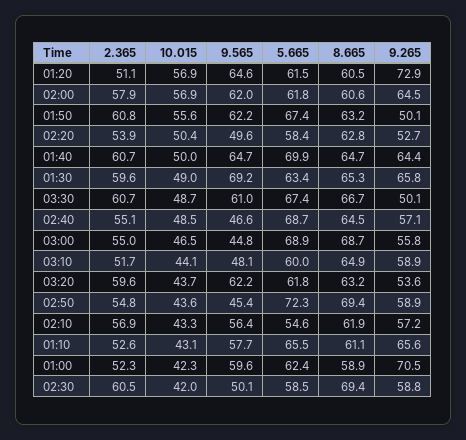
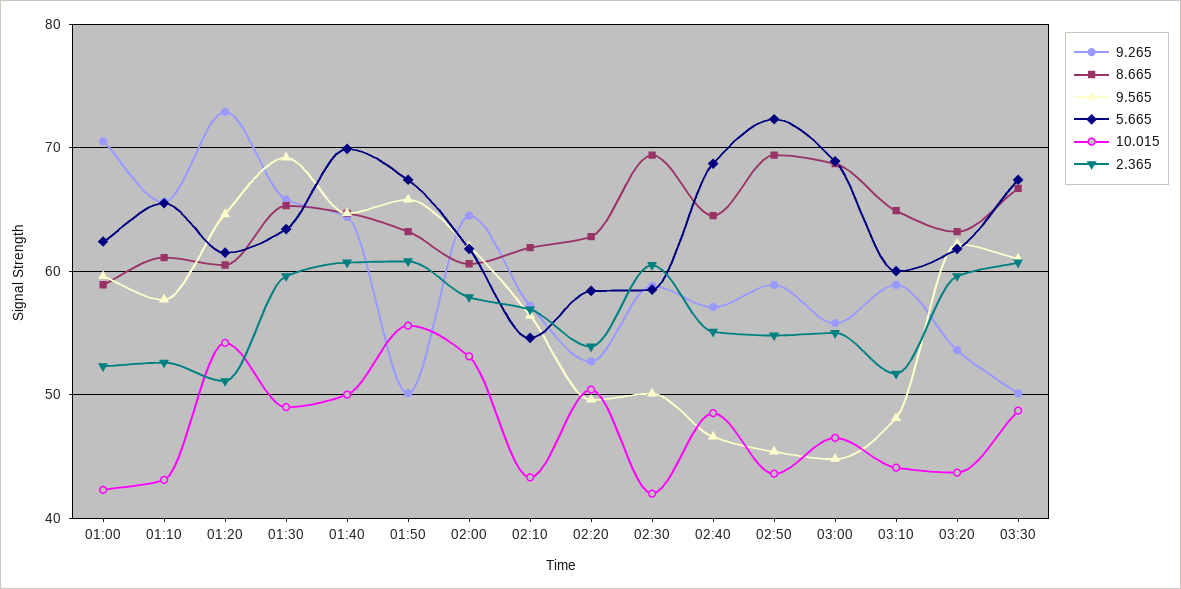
10.015, 01:20: 56.9 -> 54
10.015, 02:00: 56.9 -> 53
9.565, 01:50: 62.2 -> 66

